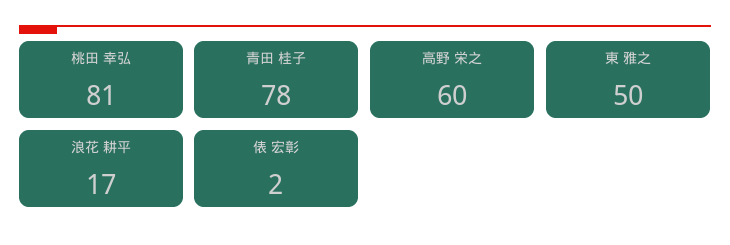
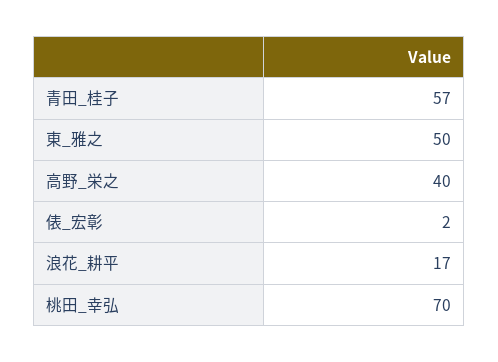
桃田 幸弘: 81 -> 70
青田 桂子: 78 -> 57
高野 栄之: 60 -> 40

